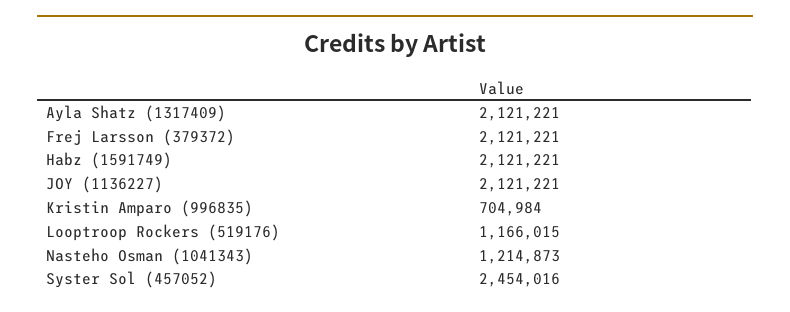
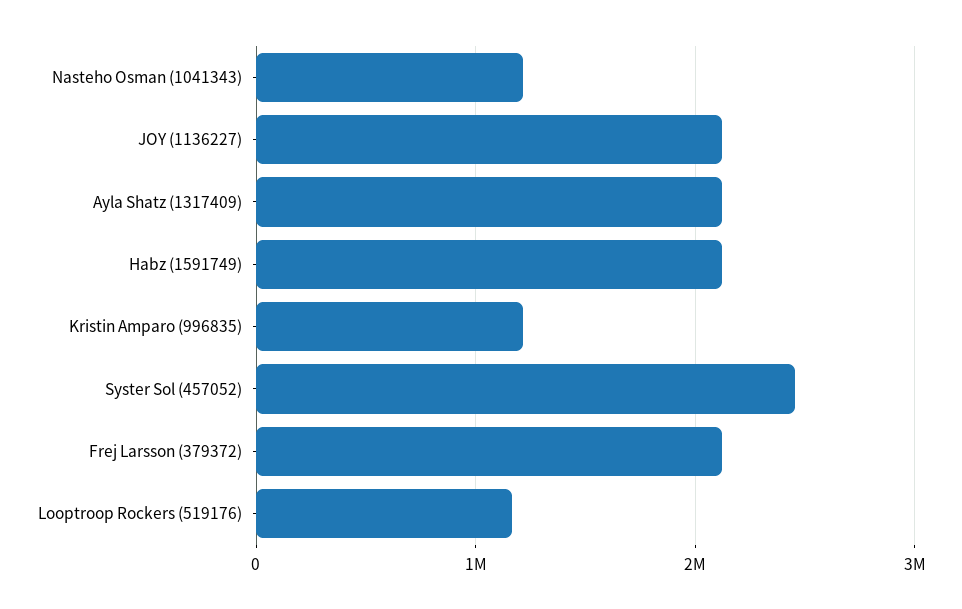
Kristin Amparo (996835): 704984 -> 1200000

